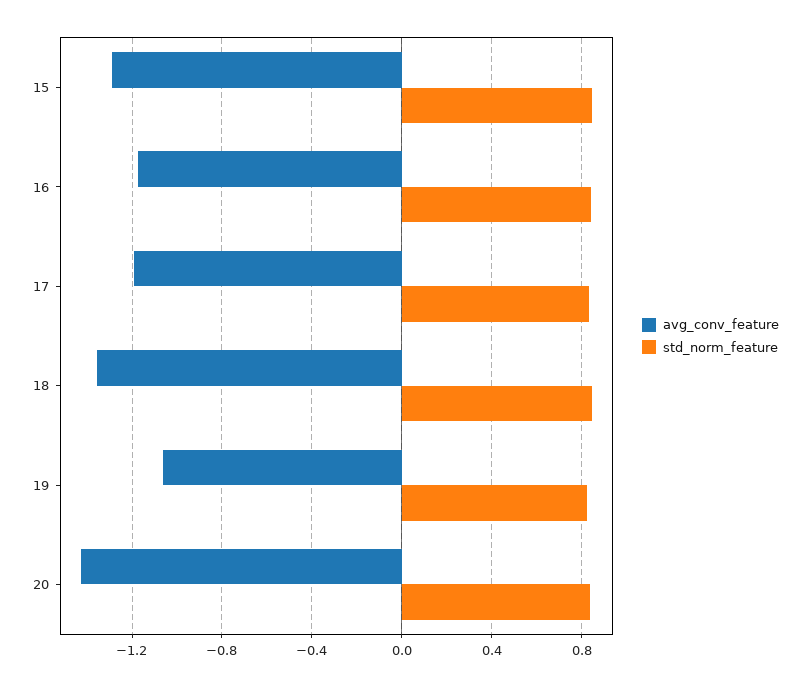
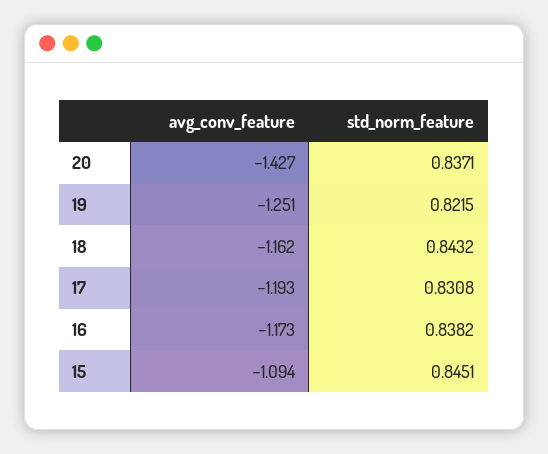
avg_conv_feature, 15: -1.3 -> -1.094
avg_conv_feature, 18: -1.35 -> -1.162
avg_conv_feature, 19: -1.05 -> -1.251

